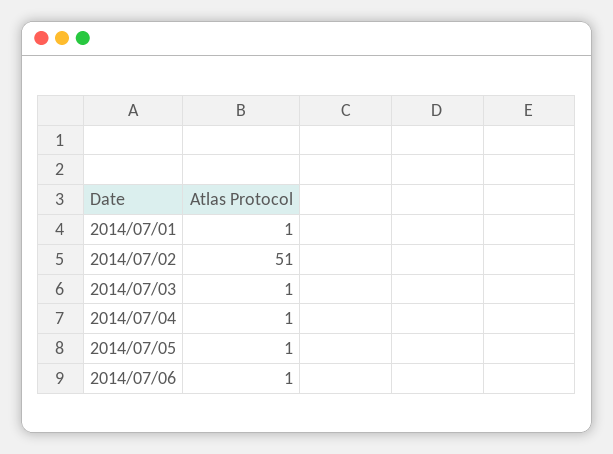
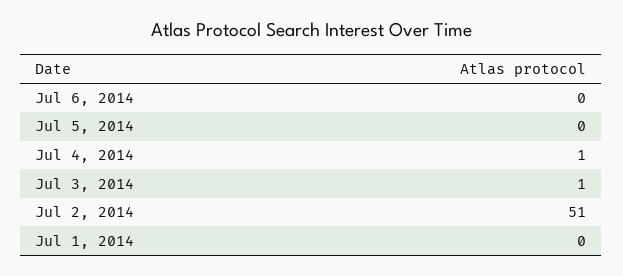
2014/07/01: 1 -> 0
2014/07/05: 1 -> 0
2014/07/06: 1 -> 0

